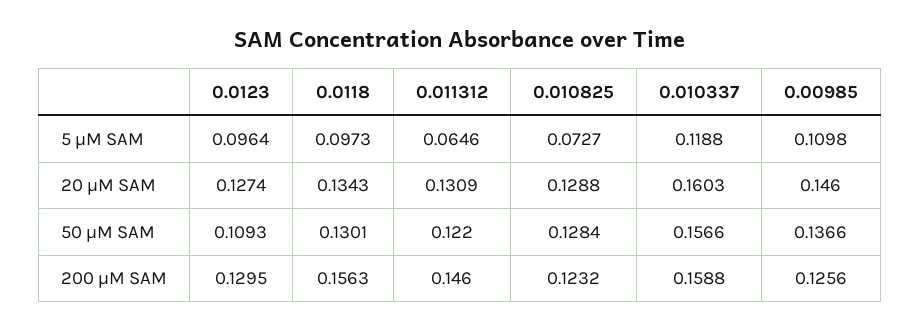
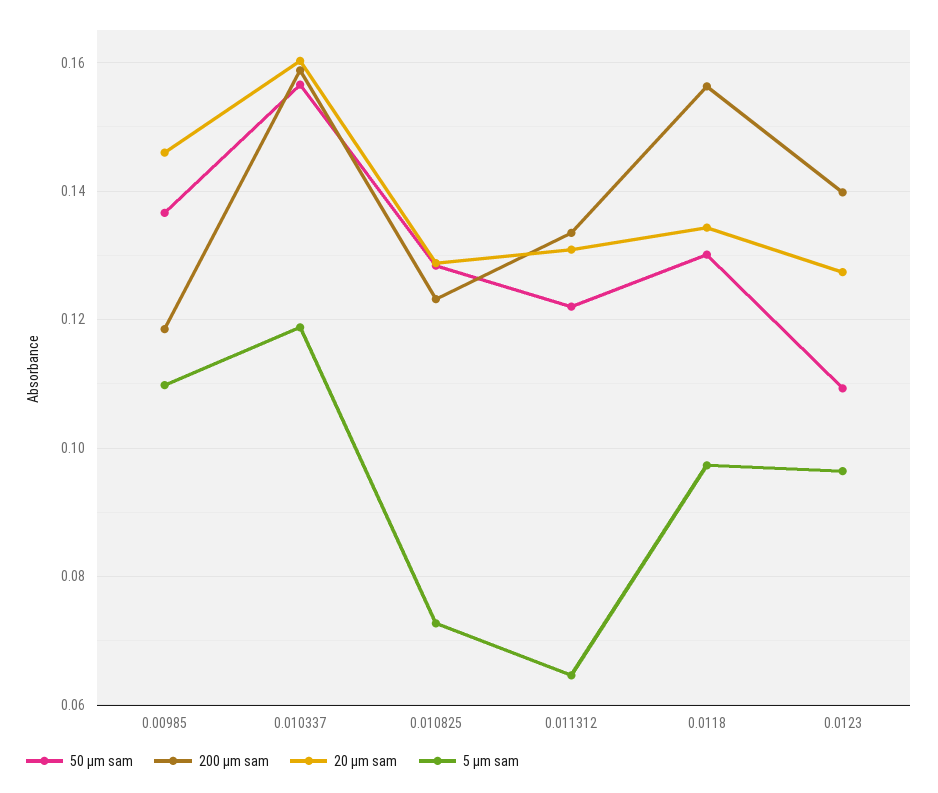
200 μM SAM, 0.0123: 0.1295 -> 0.14
200 μM SAM, 0.011312: 0.146 -> 0.134
200 μM SAM, 0.00985: 0.1256 -> 0.118

